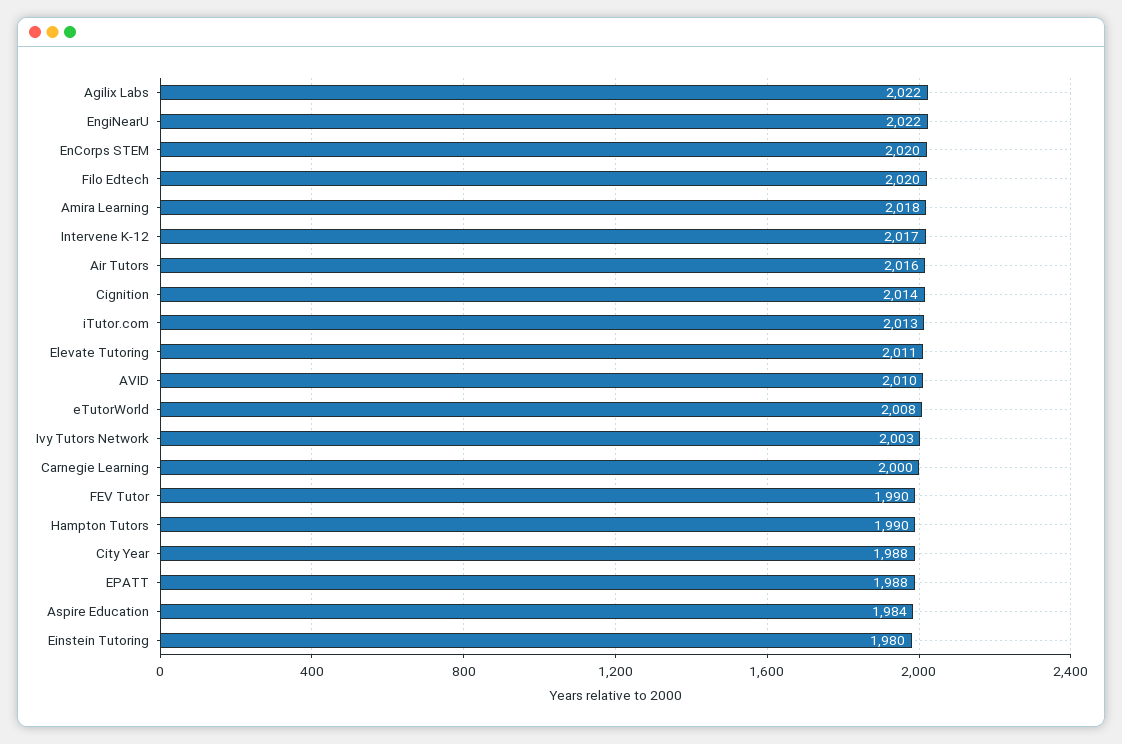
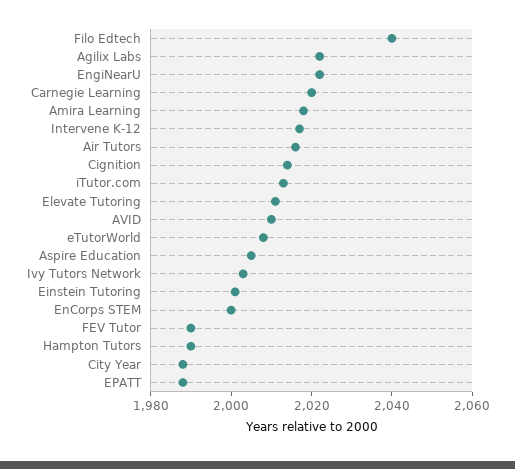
EnCorps STEM: 2020 -> 2000
Filo Edtech: 2020 -> 2040
Carnegie Learning: 2000 -> 2020
Aspire Education: 1984 -> 2005
Einstein Tutoring: 1980 -> 2000

